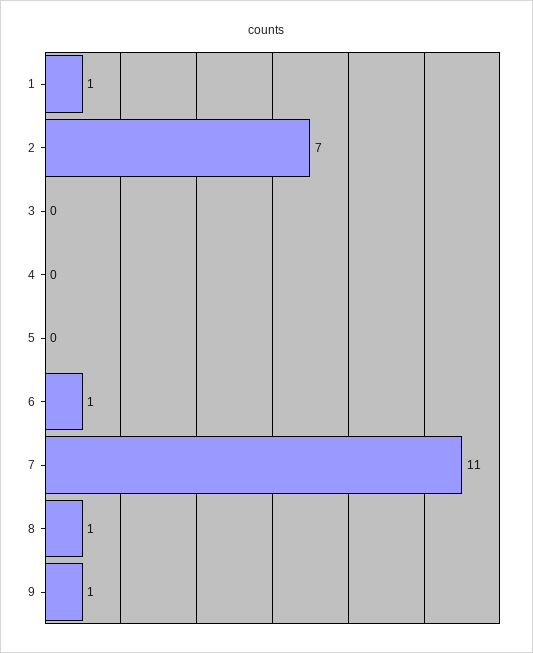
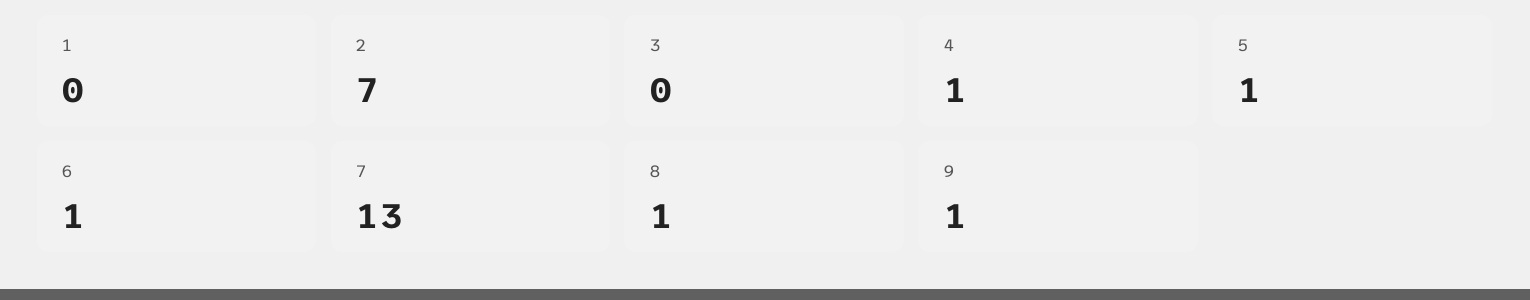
1: 1 -> 0
4: 0 -> 1
5: 0 -> 1
7: 11 -> 13

